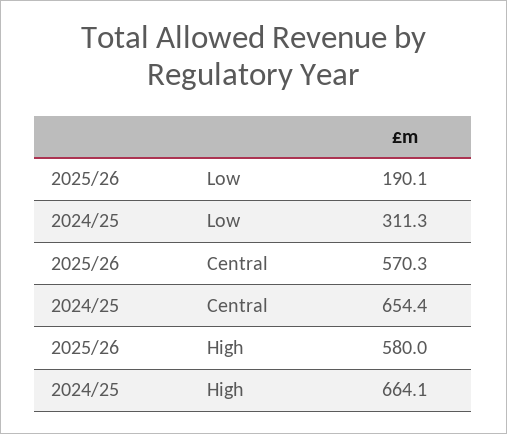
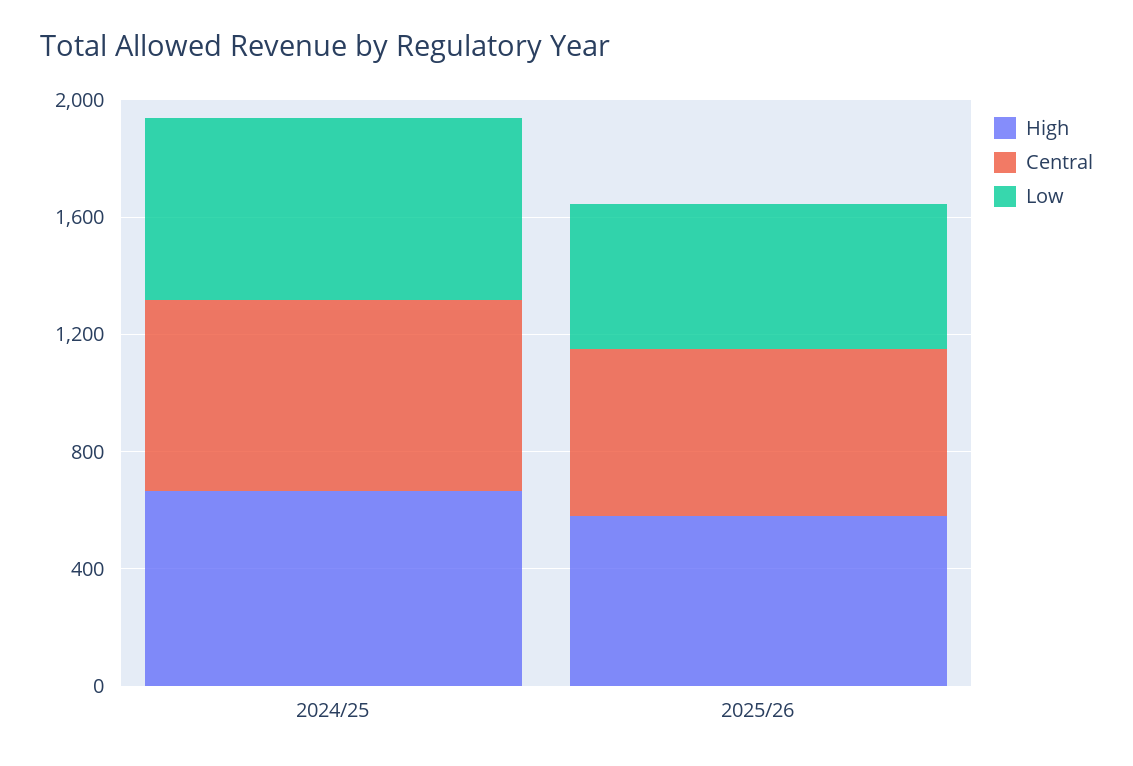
Low, 2025/26: 190.1 -> 500
Low, 2024/25: 311.3 -> 600

